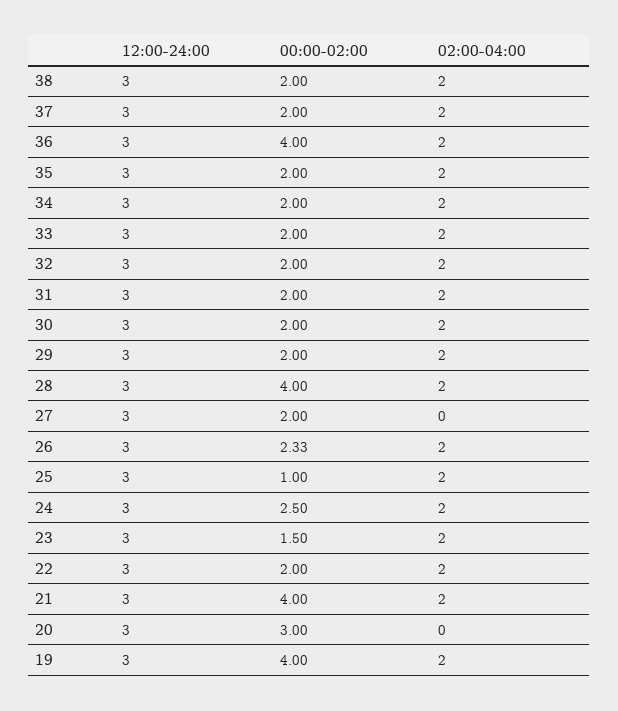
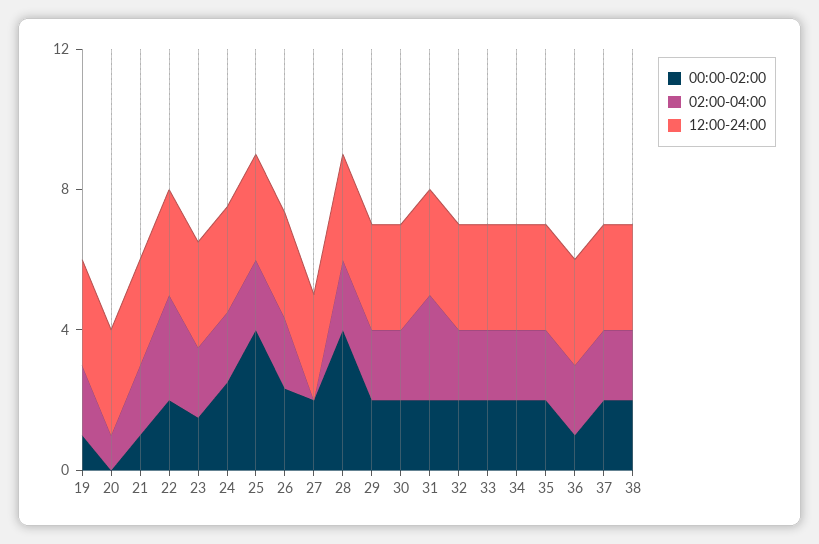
00:00-02:00, 36: 4 -> 1
02:00-04:00, 31: 2 -> 3
00:00-02:00, 25: 1 -> 4
02:00-04:00, 22: 2 -> 3
00:00-02:00, 21: 4 -> 1
00:00-02:00, 20: 3 -> 0
02:00-04:00, 20: 0 -> 1
00:00-02:00, 19: 4 -> 1

